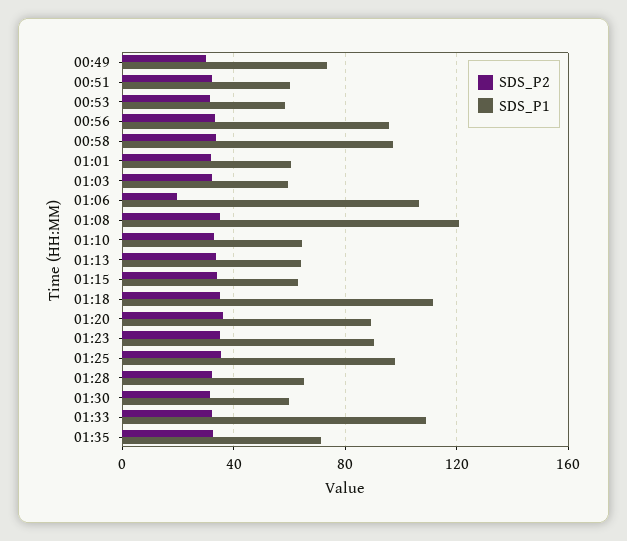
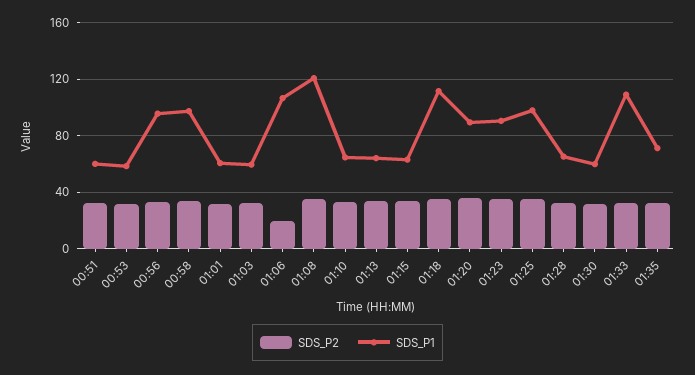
SDS_P2, 00:49: 30 -> none
SDS_P1, 00:49: 75 -> none

